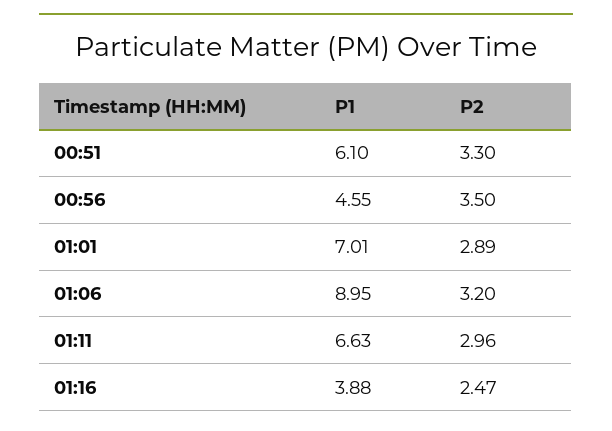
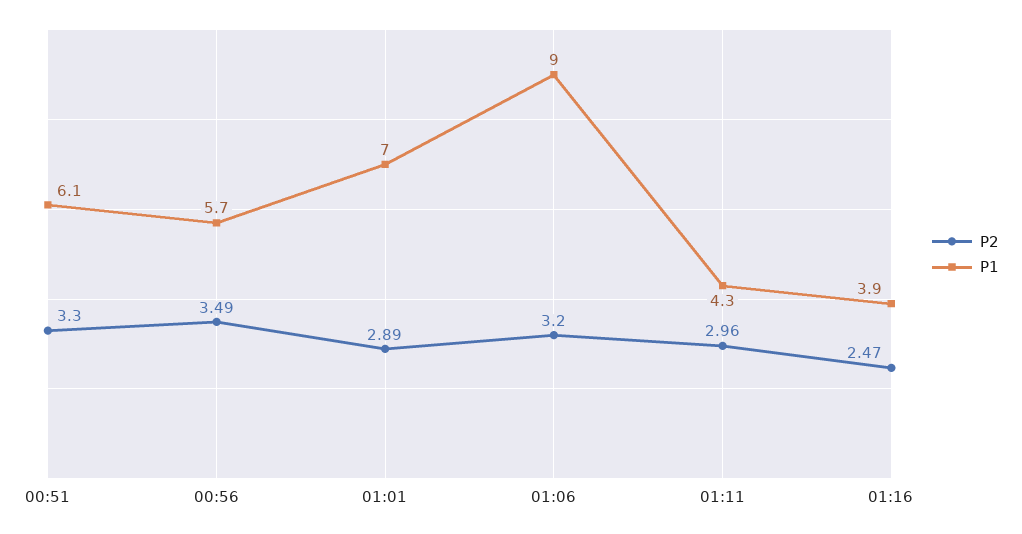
P1, 00:56: 4.55 -> 5.7
P2, 00:56: 3.5 -> 3.49
P1, 01:11: 6.63 -> 4.3

